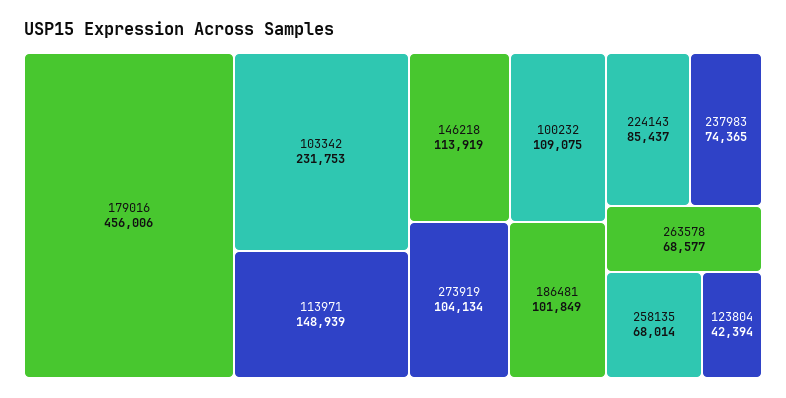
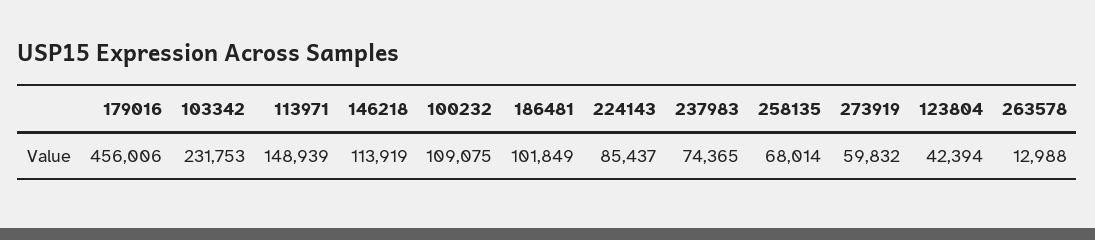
273919: 104134 -> 59832
263578: 68577 -> 12988

